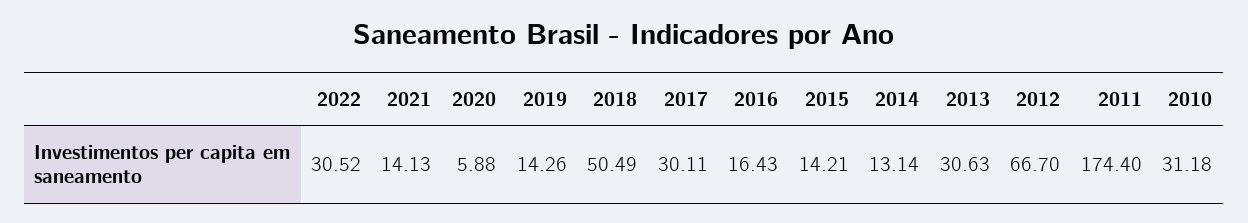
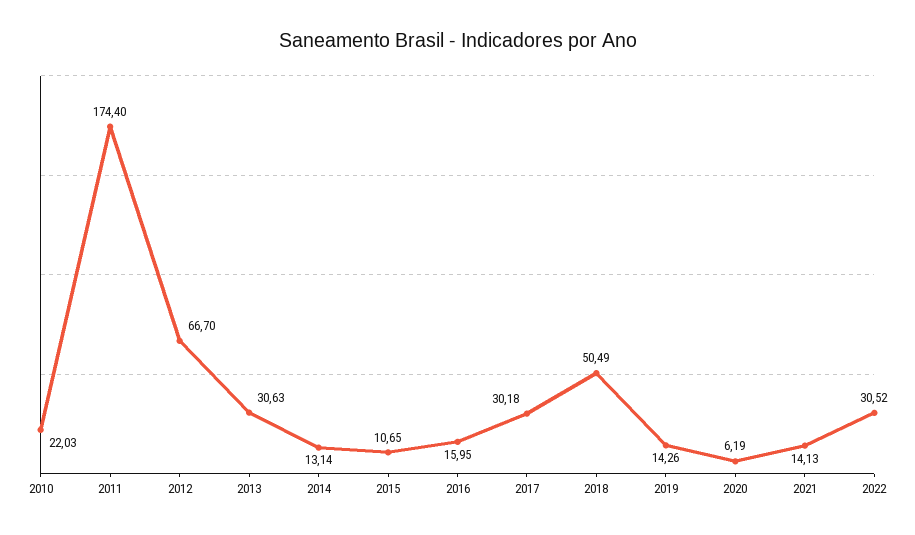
2020: 5.88 -> 6.19
2017: 30.11 -> 30.18
2016: 16.43 -> 15.95
2015: 14.21 -> 10.65
2010: 31.18 -> 22.03

